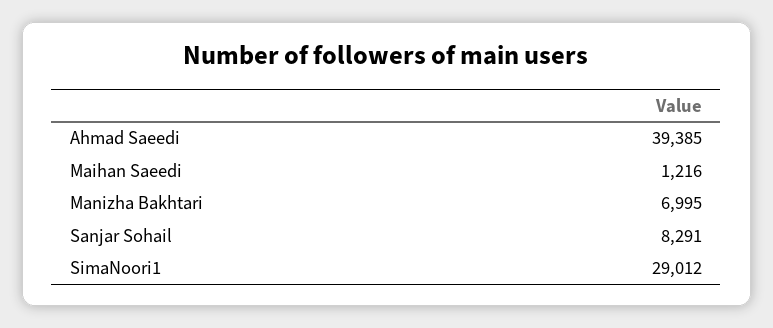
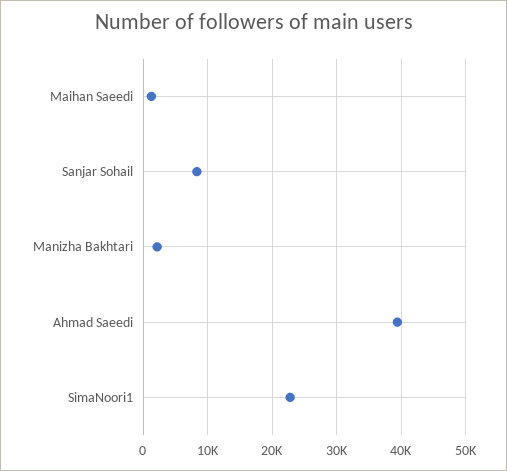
Manizha Bakhtari: 6995 -> 2000
SimaNoori1: 29012 -> 23000

